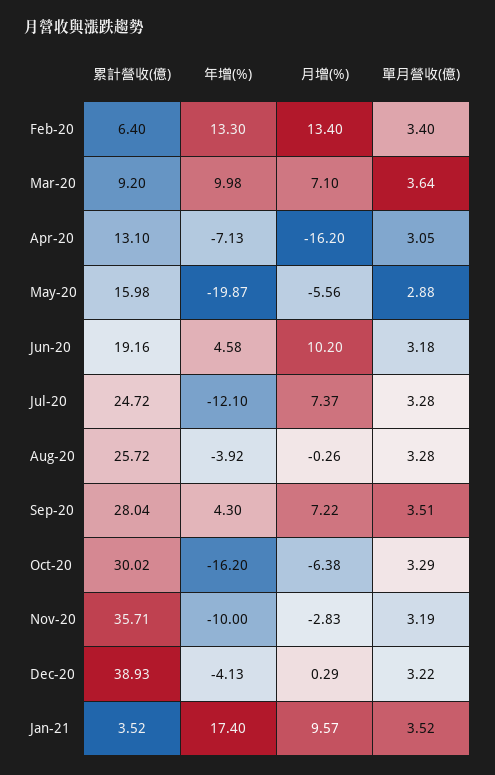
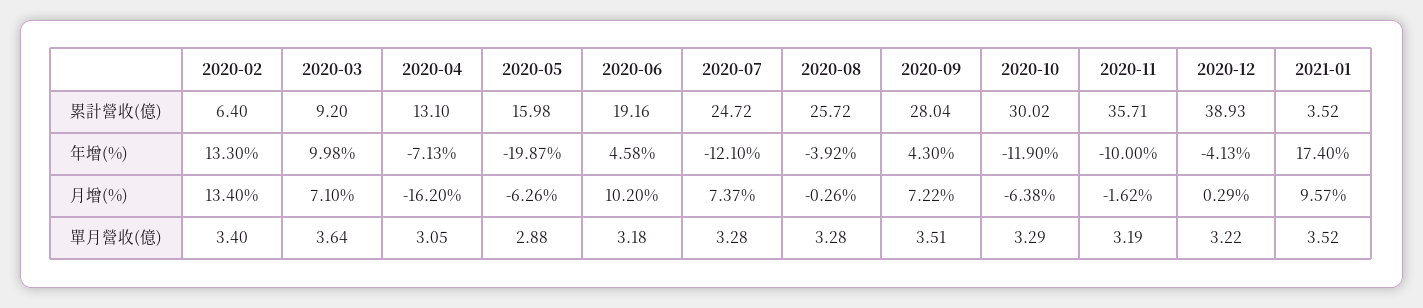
月增(%), May-20: -5.56 -> -6.26
年增(%), Oct-20: -16.2 -> -11.9
月增(%), Nov-20: -2.83 -> -1.62

